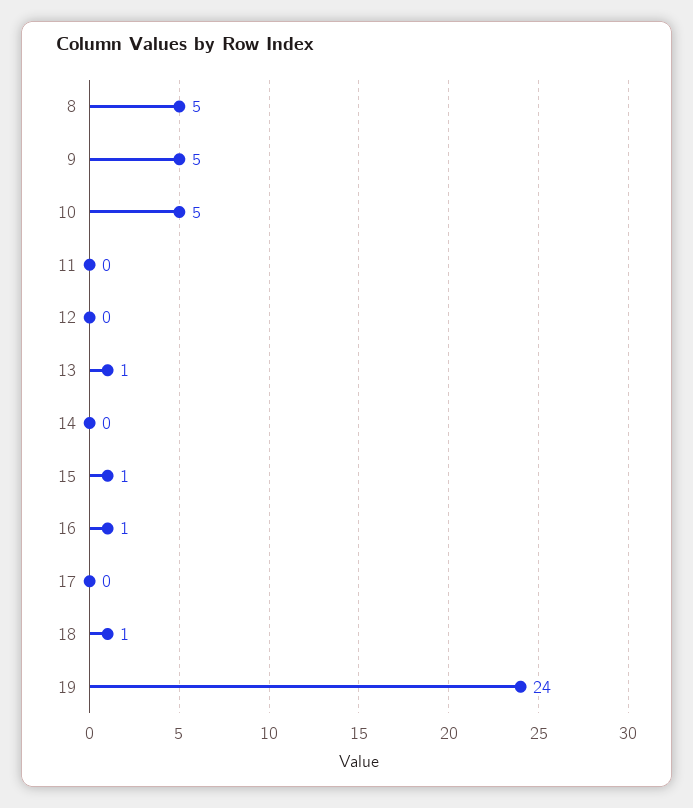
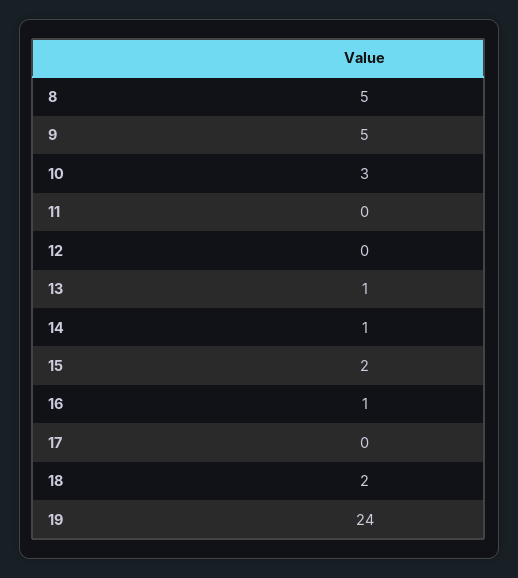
10: 5 -> 3
14: 0 -> 1
15: 1 -> 2
18: 1 -> 2

